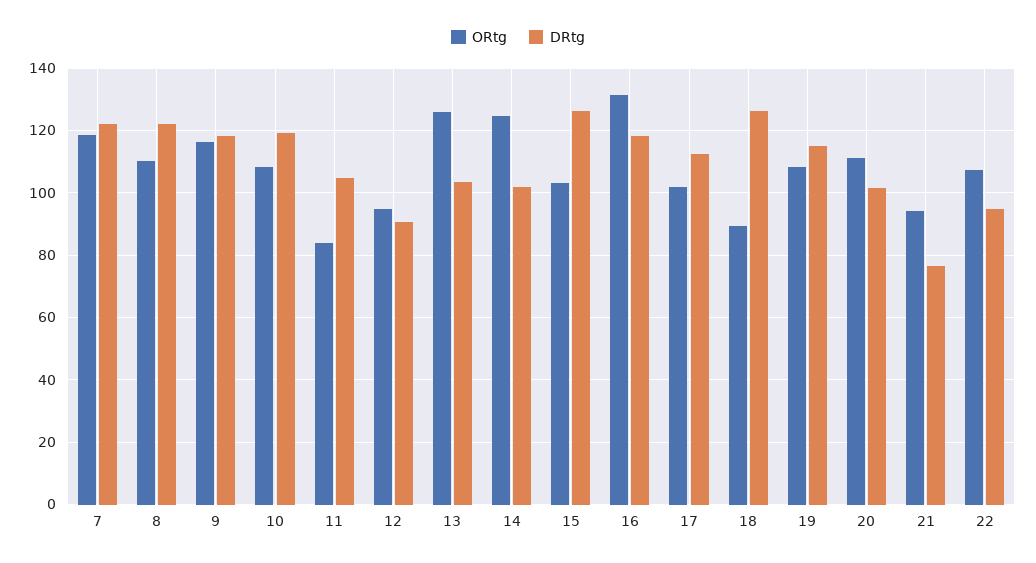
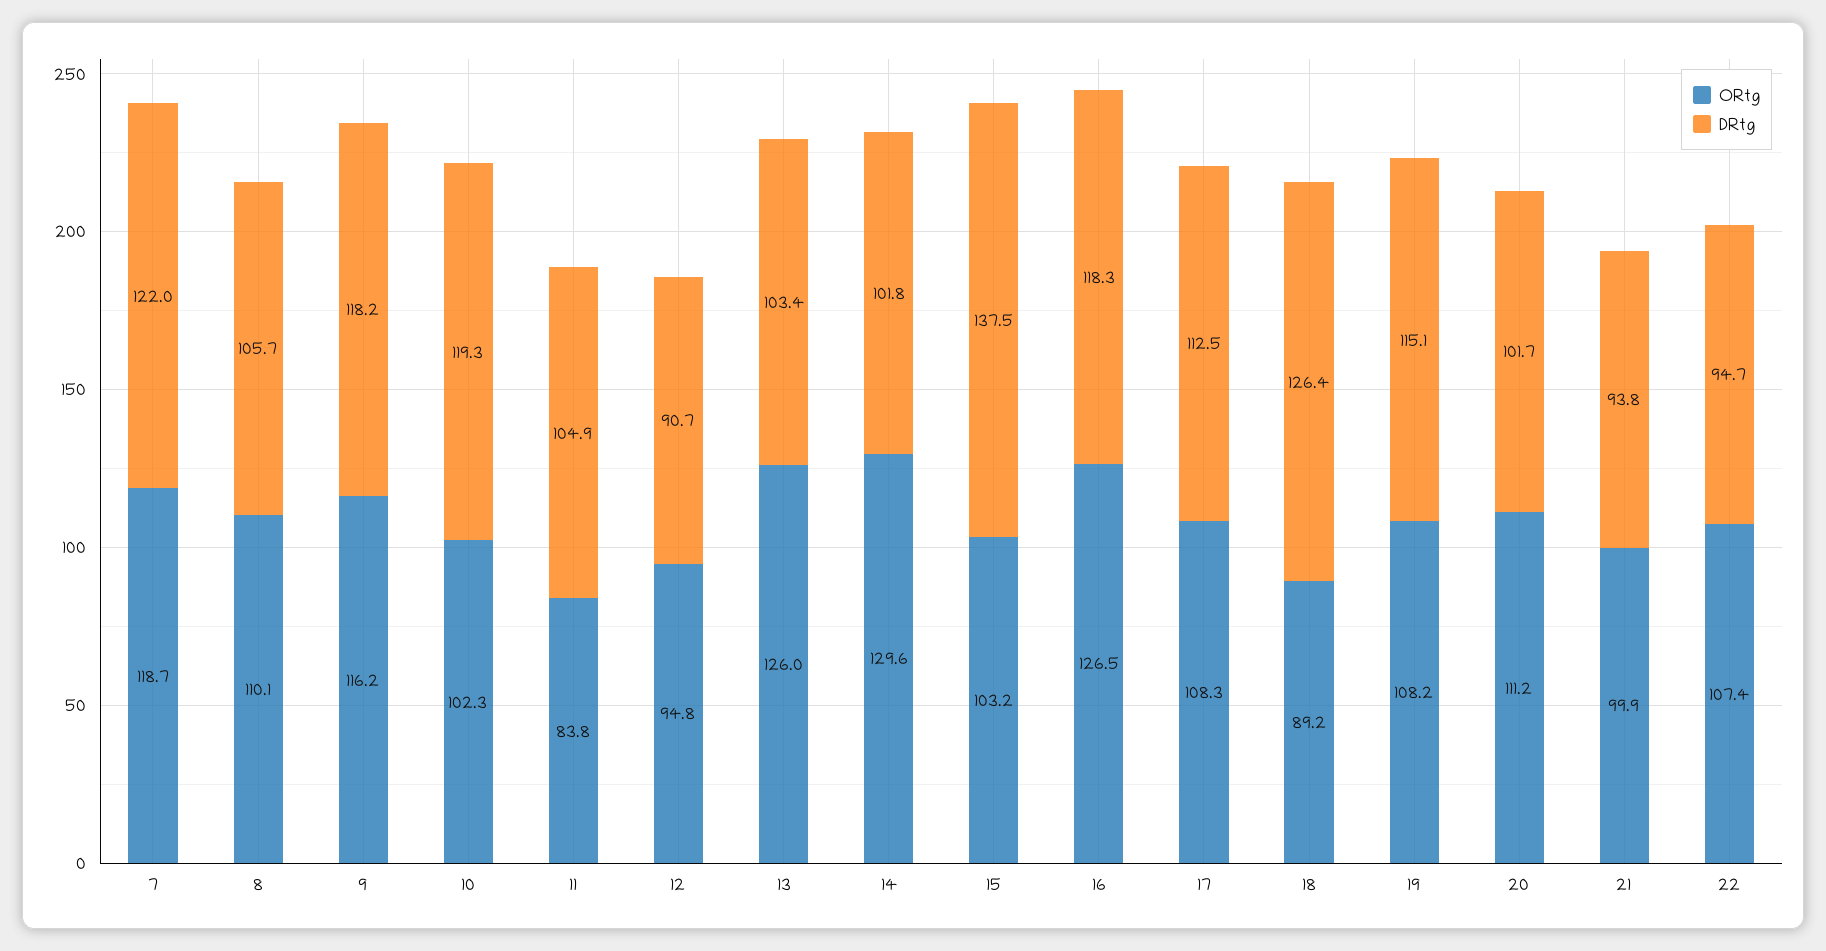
DRtg, 8: 122 -> 105.7
ORtg, 10: 108 -> 102.3
ORtg, 14: 124 -> 129.6
DRtg, 15: 126 -> 137.5
ORtg, 16: 132 -> 126.5
ORtg, 17: 102 -> 108.3
ORtg, 21: 94 -> 99.9
DRtg, 21: 76 -> 93.8

